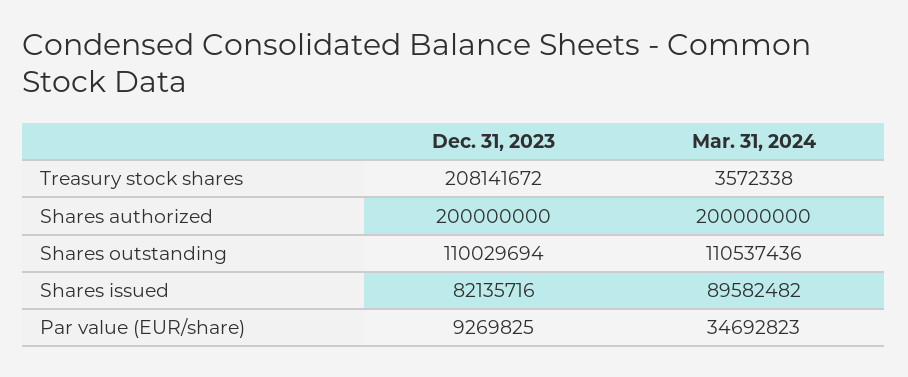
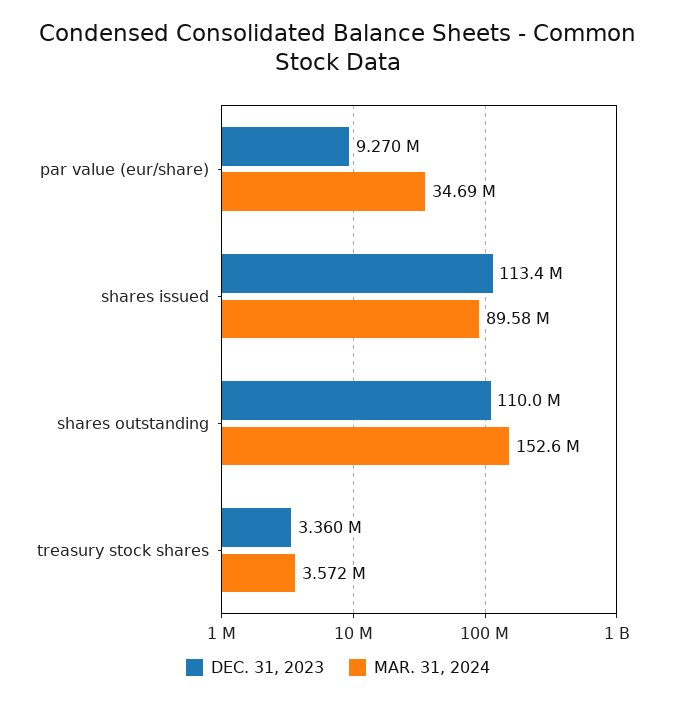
Dec. 31, 2023, Treasury stock shares: 208141672 -> 3360000
Dec. 31, 2023, Shares authorized: 200000000 -> none
Mar. 31, 2024, Shares authorized: 200000000 -> none
Mar. 31, 2024, Shares outstanding: 110537436 -> 152600000
Dec. 31, 2023, Shares issued: 82135716 -> 113400000

